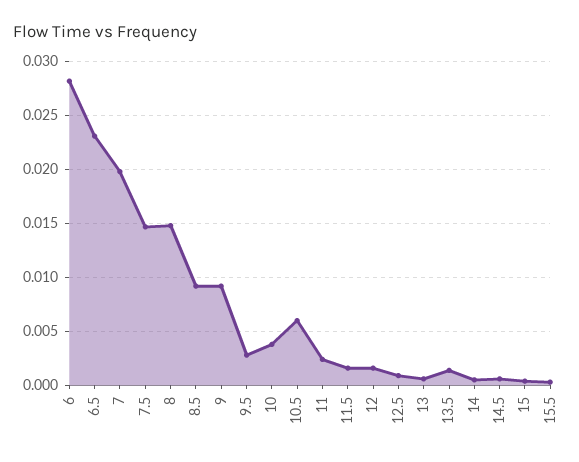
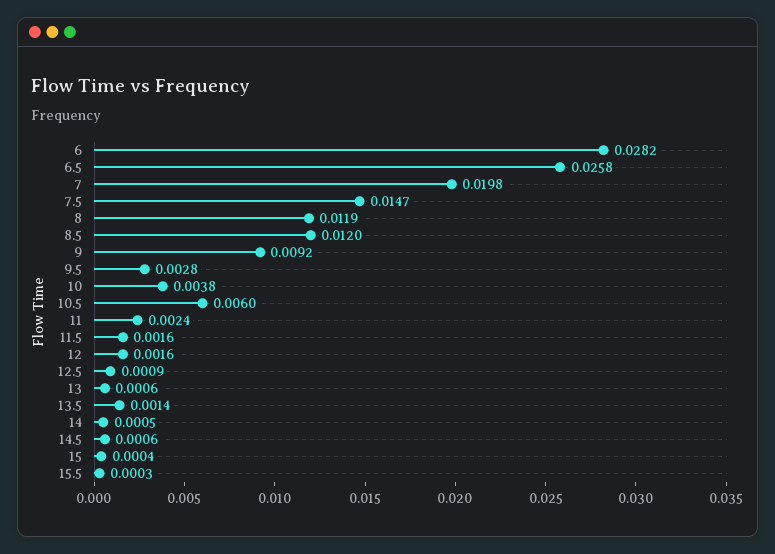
6.5: 0.023 -> 0.0258
8: 0.015 -> 0.0119
8.5: 0.009 -> 0.012

